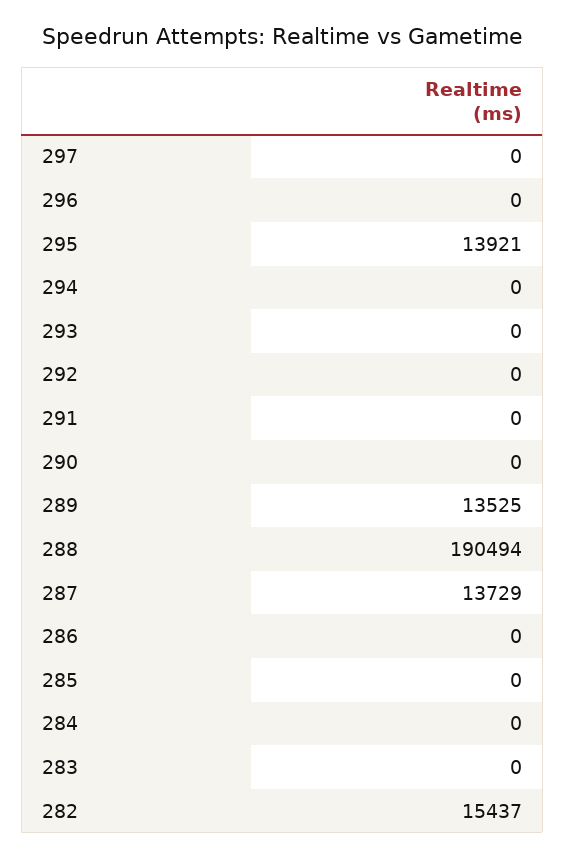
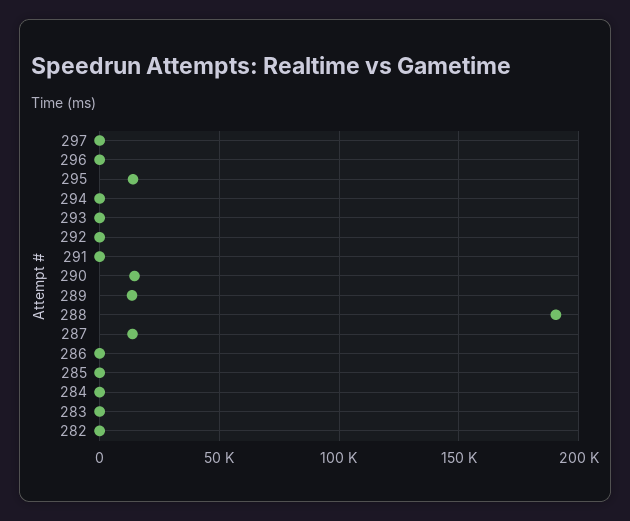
290: 0 -> 15000
282: 15437 -> 0

